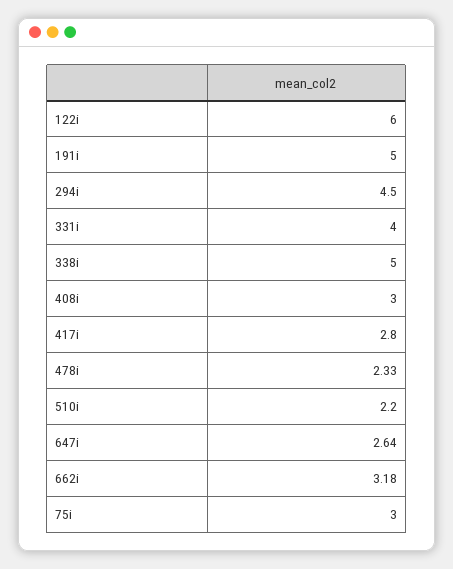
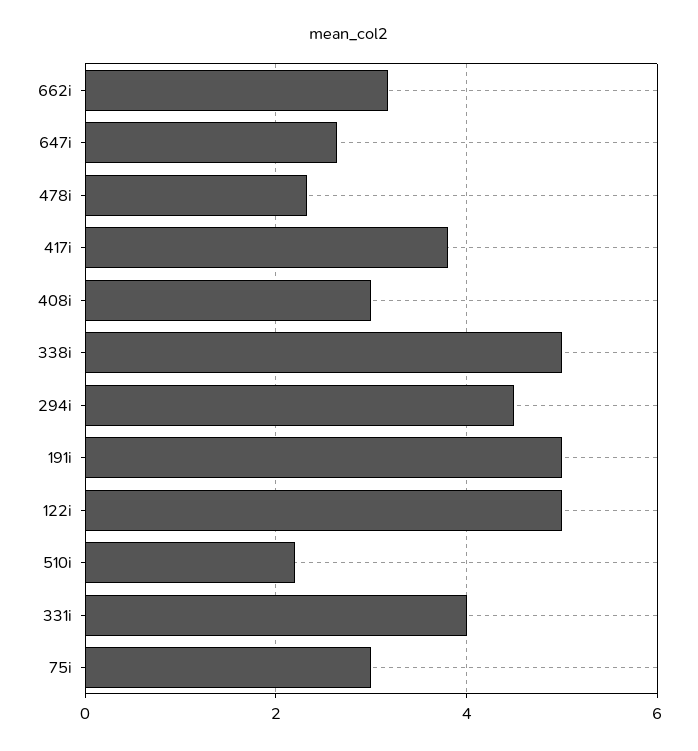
122i: 6 -> 5
417i: 2.8 -> 3.8

